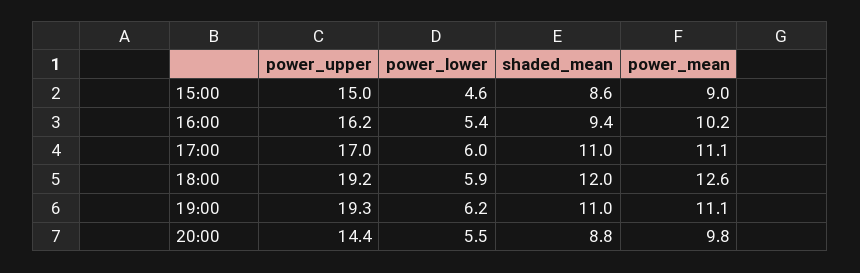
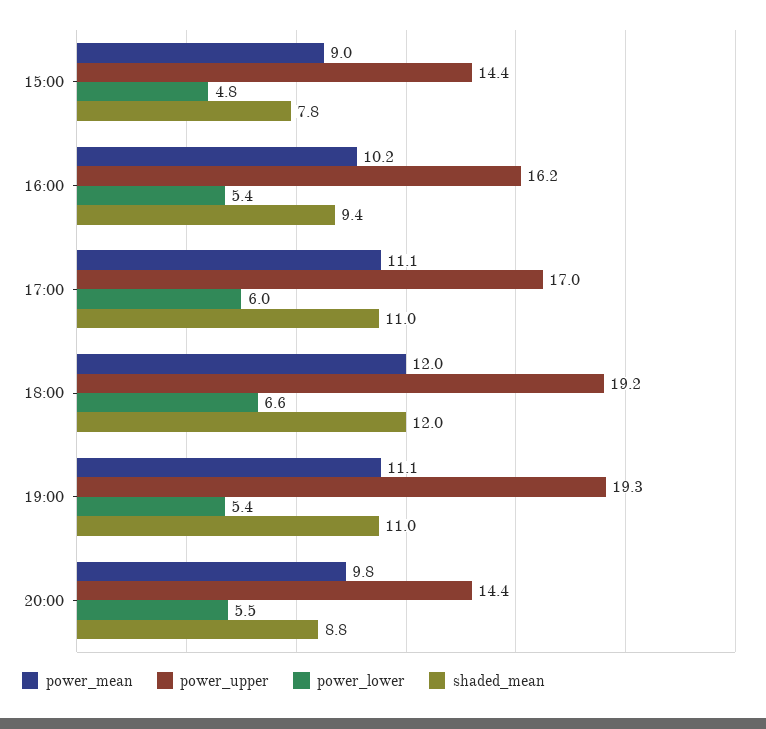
power_upper, 15:00: 15 -> 14.4
power_lower, 15:00: 4.6 -> 4.8
shaded_mean, 15:00: 8.6 -> 7.8
power_lower, 18:00: 5.9 -> 6.6
power_mean, 18:00: 12.6 -> 12
power_lower, 19:00: 6.2 -> 5.4

